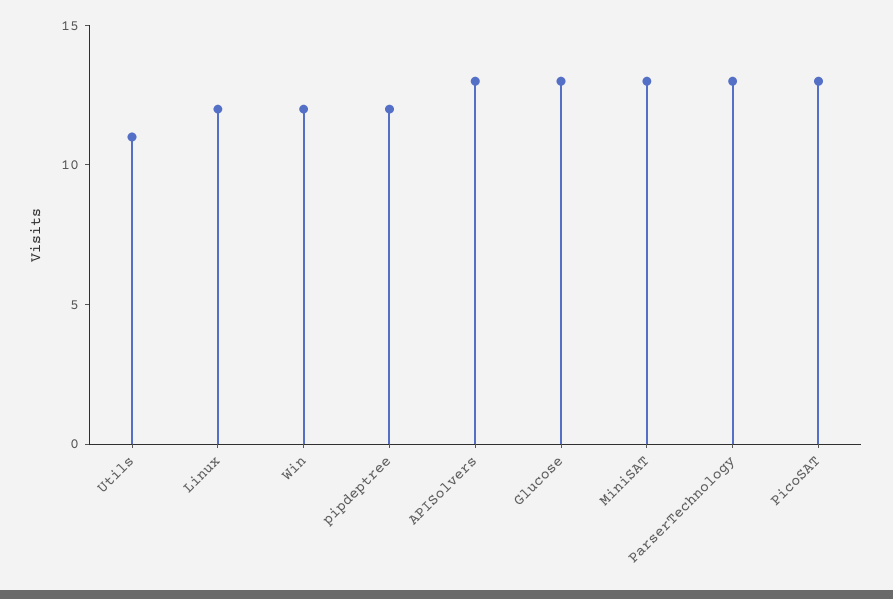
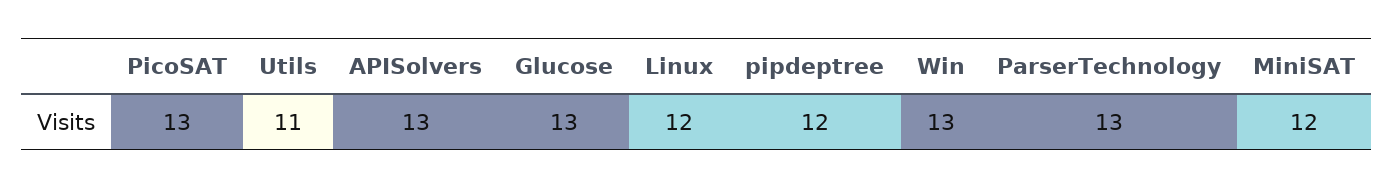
Win: 12 -> 13
MiniSAT: 13 -> 12

